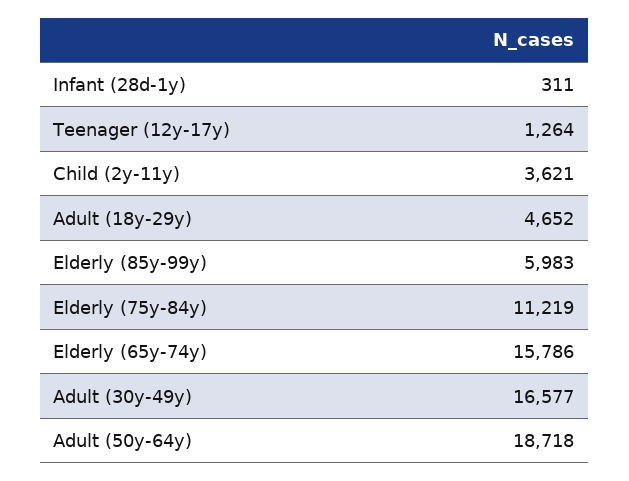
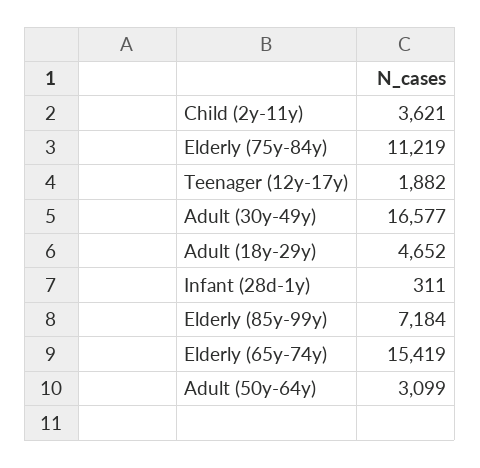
Teenager (12y-17y): 1264 -> 1882
Elderly (85y-99y): 5983 -> 7184
Elderly (65y-74y): 15786 -> 15419
Adult (50y-64y): 18718 -> 3099

